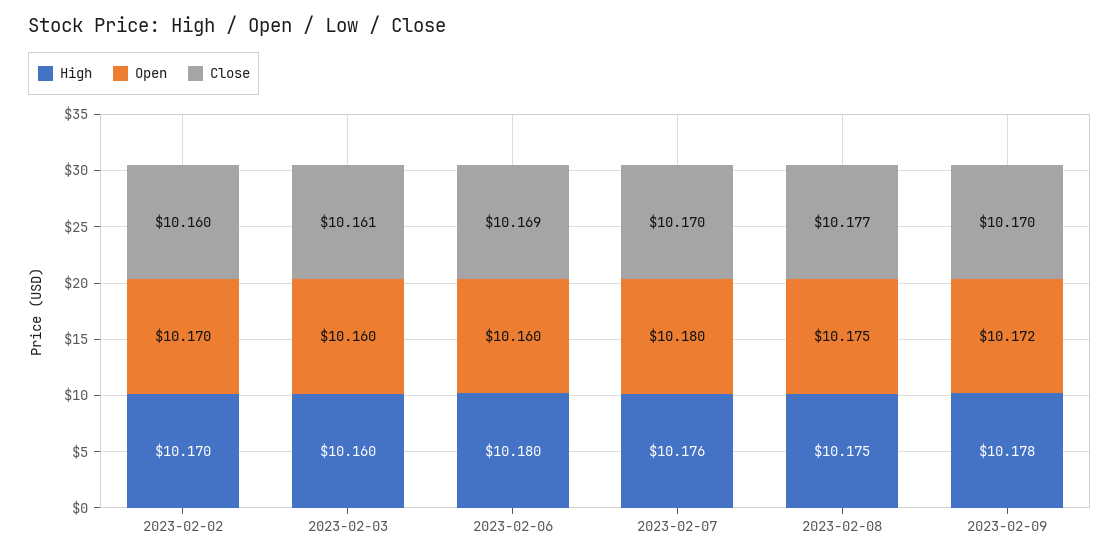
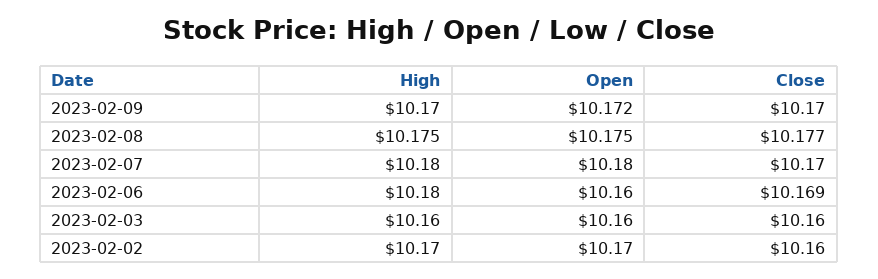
Close, 2023-02-03: 10.161 -> 10.16
High, 2023-02-07: 10.176 -> 10.18
High, 2023-02-09: 10.178 -> 10.17

